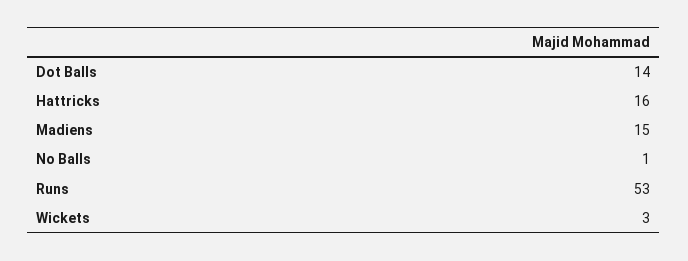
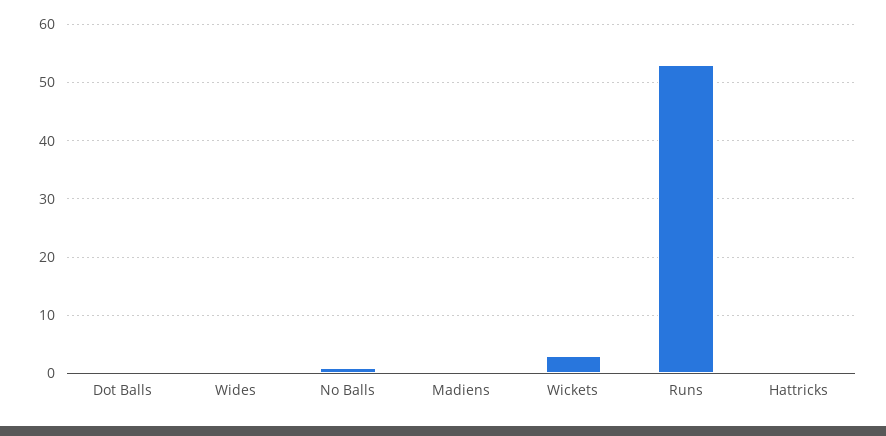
Dot Balls: 14 -> 0
Hattricks: 16 -> 0
Madiens: 15 -> 0
Wides: none -> 0

